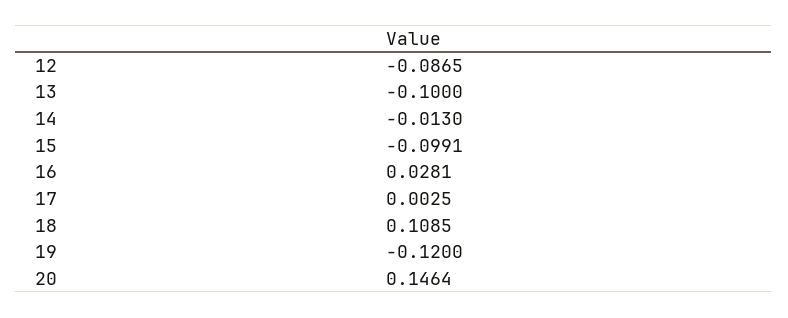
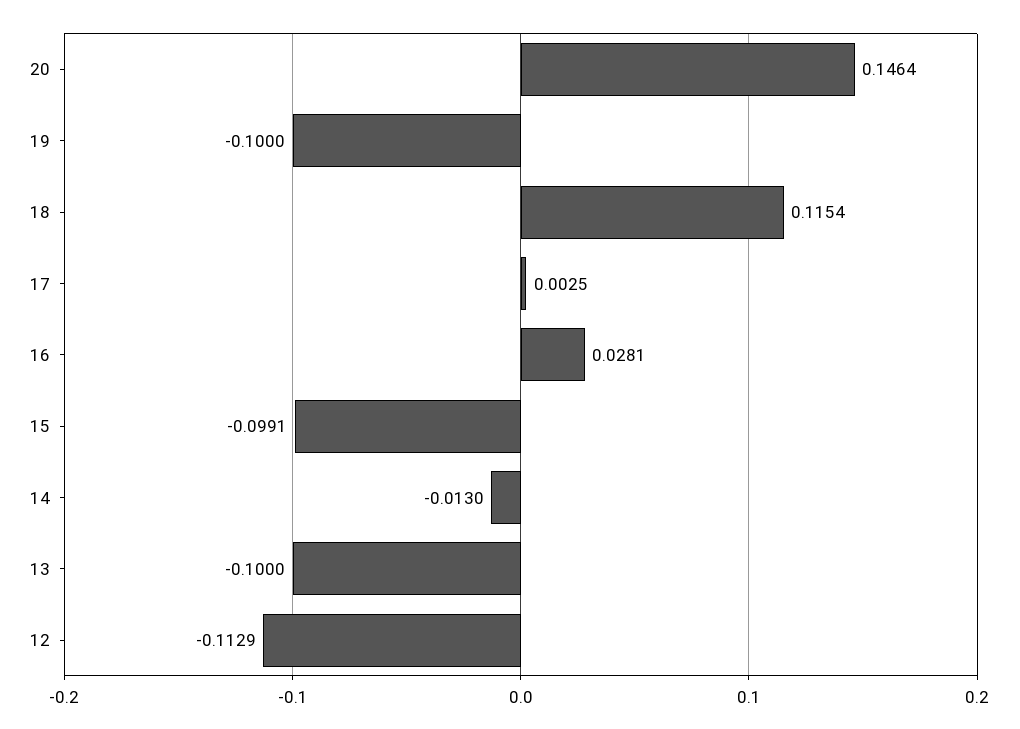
12: -0.0865 -> -0.1129
18: 0.1085 -> 0.1154
19: -0.12 -> -0.1

